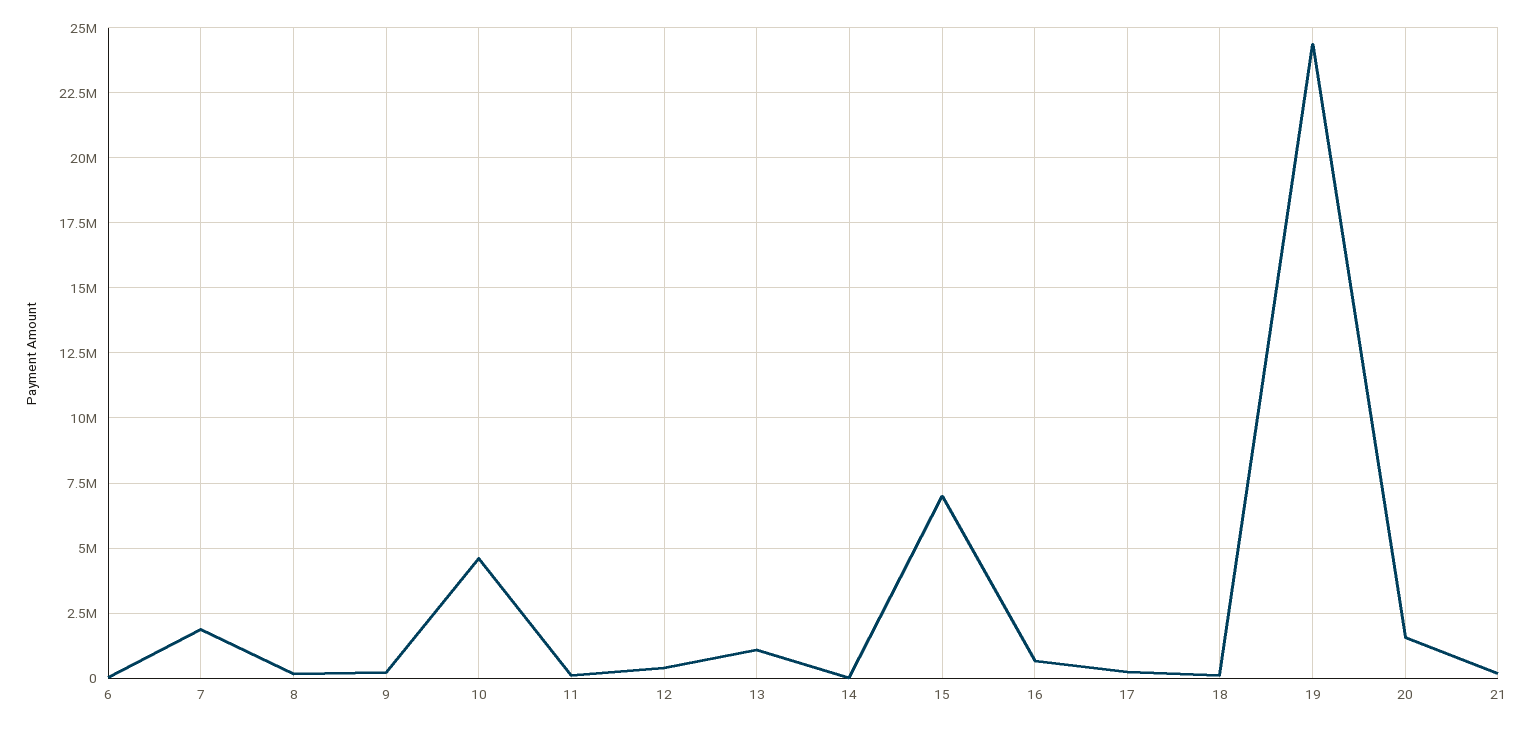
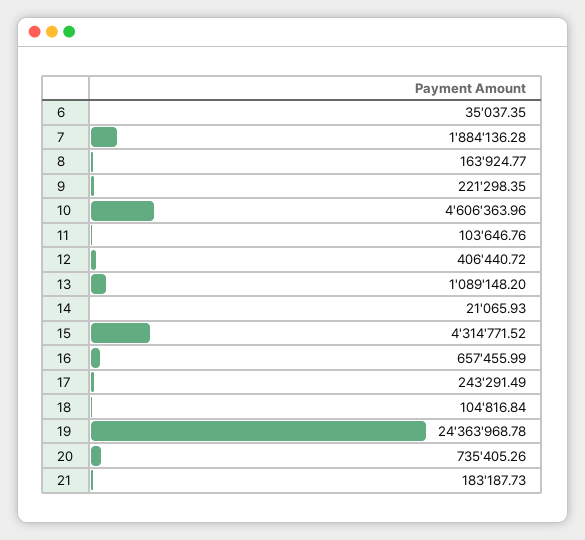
15: 7000000 -> 4314771.52
20: 1500000 -> 735405.26

